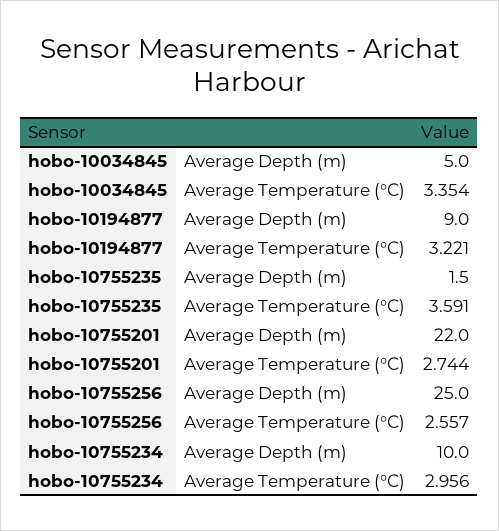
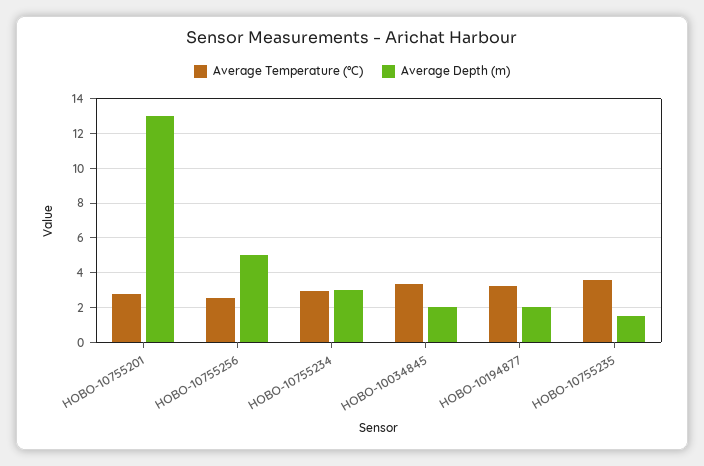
Average Depth (m), hobo-10034845: 5 -> 2
Average Depth (m), hobo-10194877: 9 -> 2
Average Depth (m), hobo-10755201: 22 -> 13
Average Depth (m), hobo-10755256: 25 -> 5
Average Depth (m), hobo-10755234: 10 -> 3

